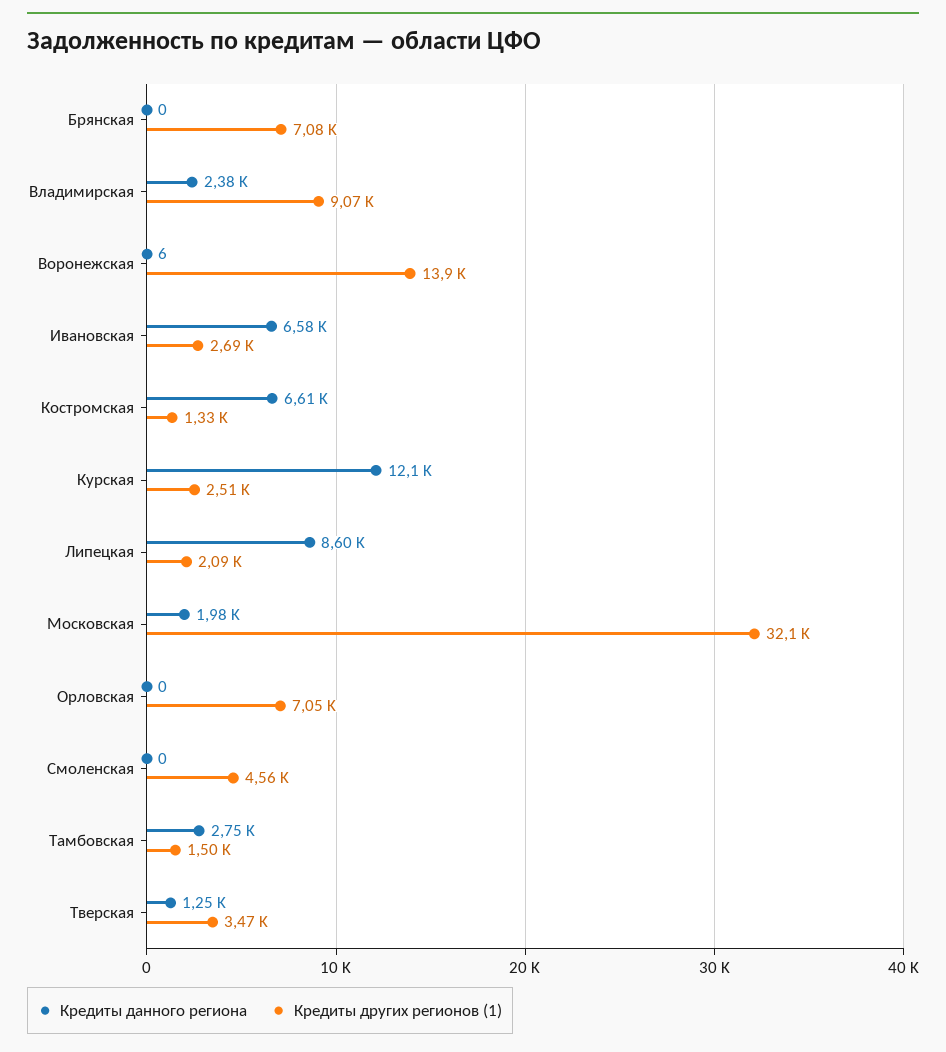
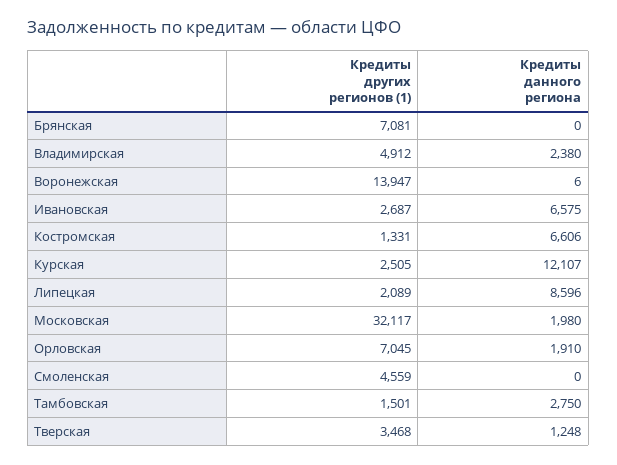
Кредиты других регионов (1), Владимирская: 9070 -> 4912
Кредиты данного региона, Орловская: 0 -> 1910

